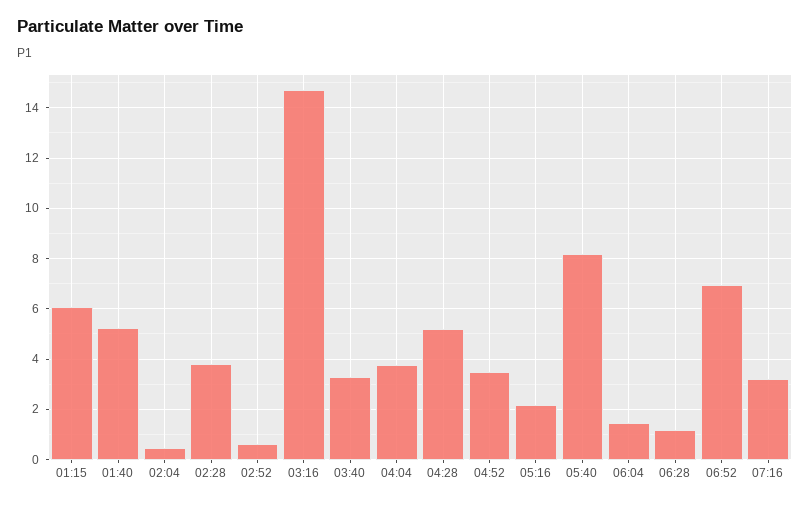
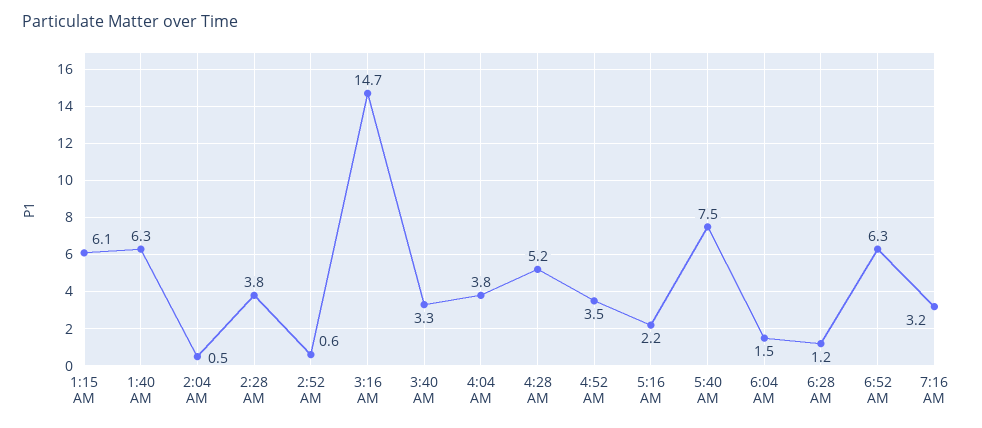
01:40: 5.25 -> 6.3
05:40: 8.25 -> 7.5
06:52: 7 -> 6.3

